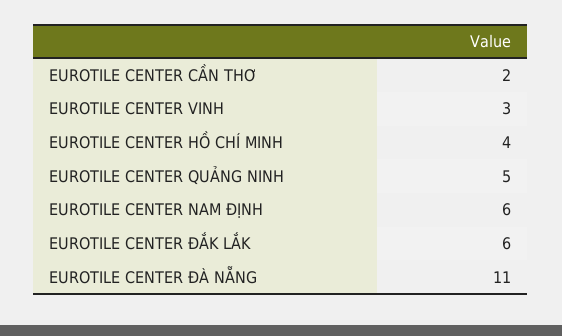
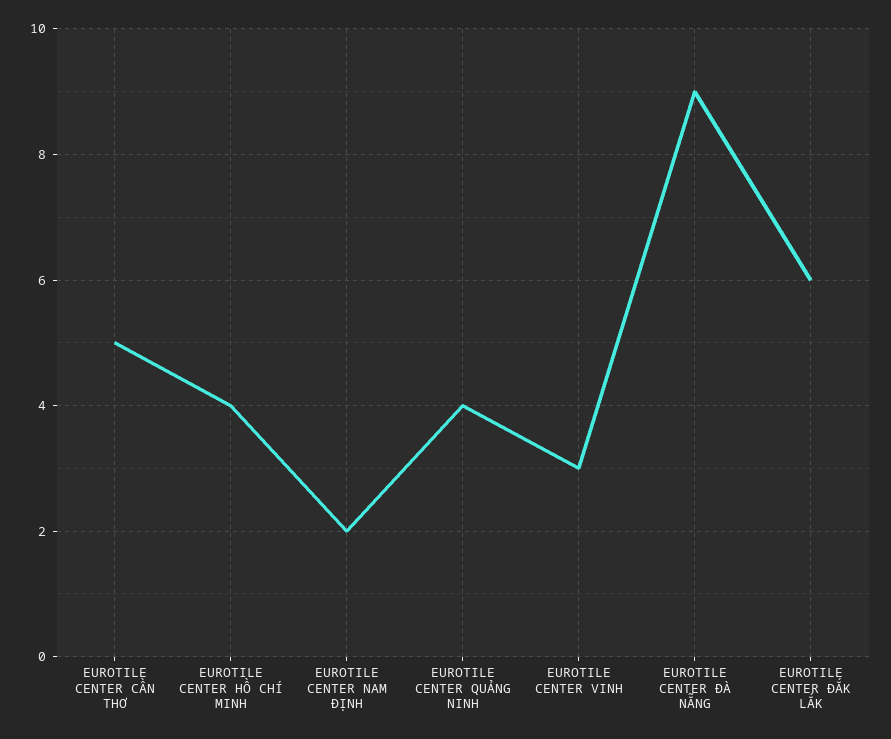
EUROTILE CENTER CẦN THƠ: 2 -> 5
EUROTILE CENTER QUẢNG NINH: 5 -> 4
EUROTILE CENTER NAM ĐỊNH: 6 -> 2
EUROTILE CENTER ĐÀ NẴNG: 11 -> 9

